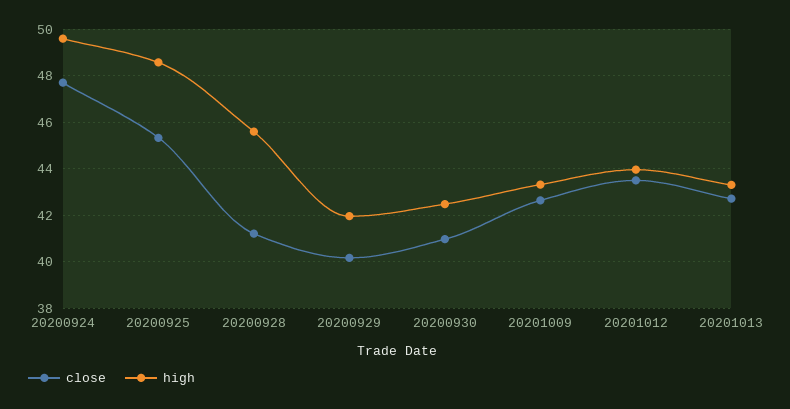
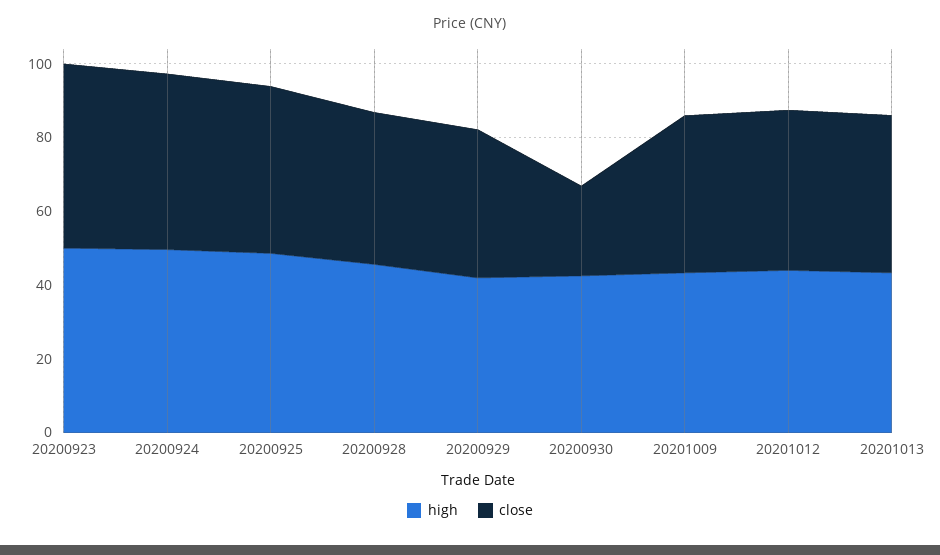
close, 20200930: 41 -> 25
high, 20200923: none -> 50
close, 20200923: none -> 50

